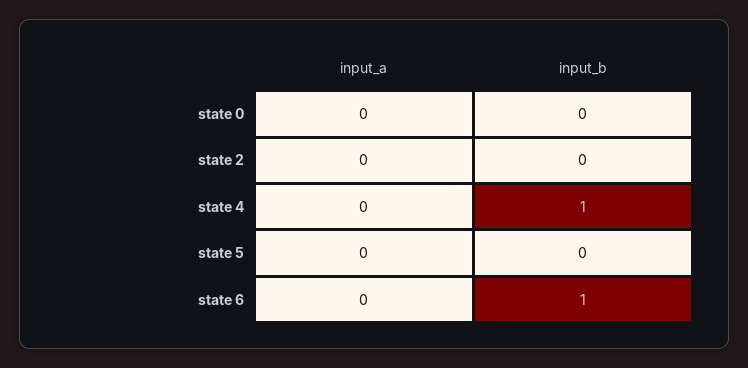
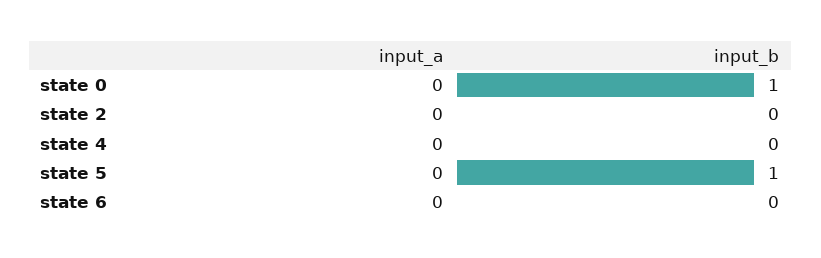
input_b, state 0: 0 -> 1
input_b, state 4: 1 -> 0
input_b, state 5: 0 -> 1
input_b, state 6: 1 -> 0

